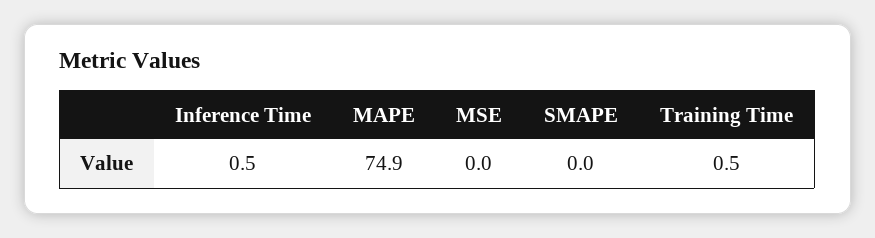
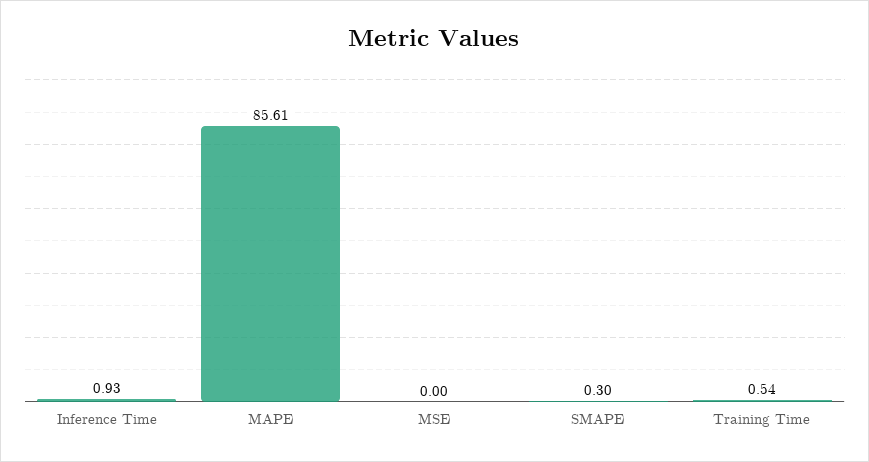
Inference Time: 0.5 -> 0.93
MAPE: 74.9 -> 85.61
SMAPE: 0 -> 0.3

